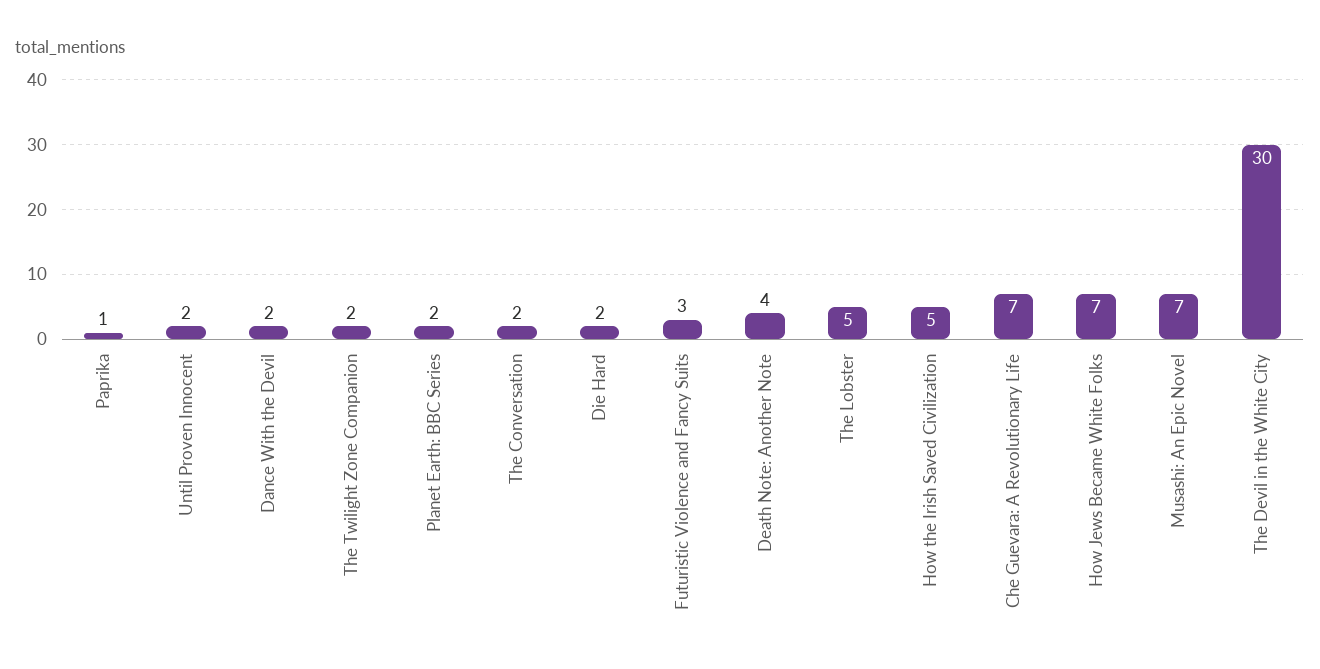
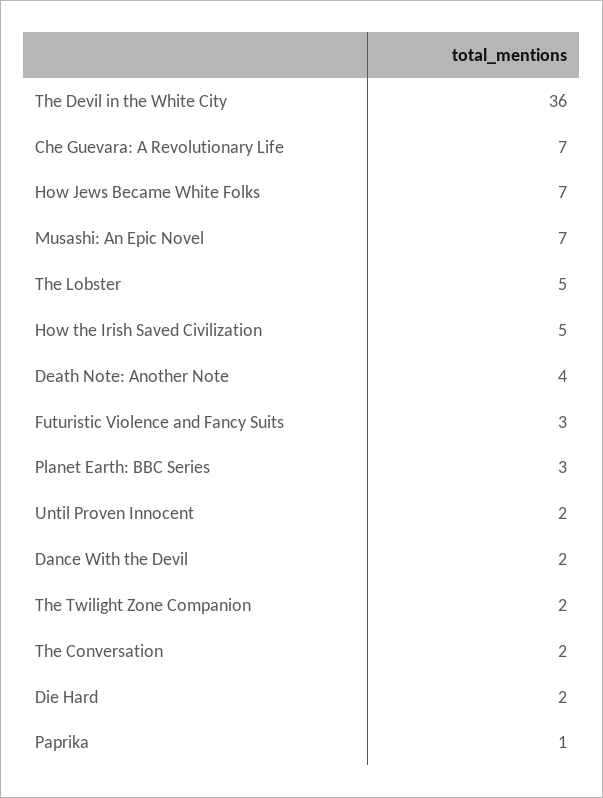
Planet Earth: BBC Series: 2 -> 3
The Devil in the White City: 30 -> 36

